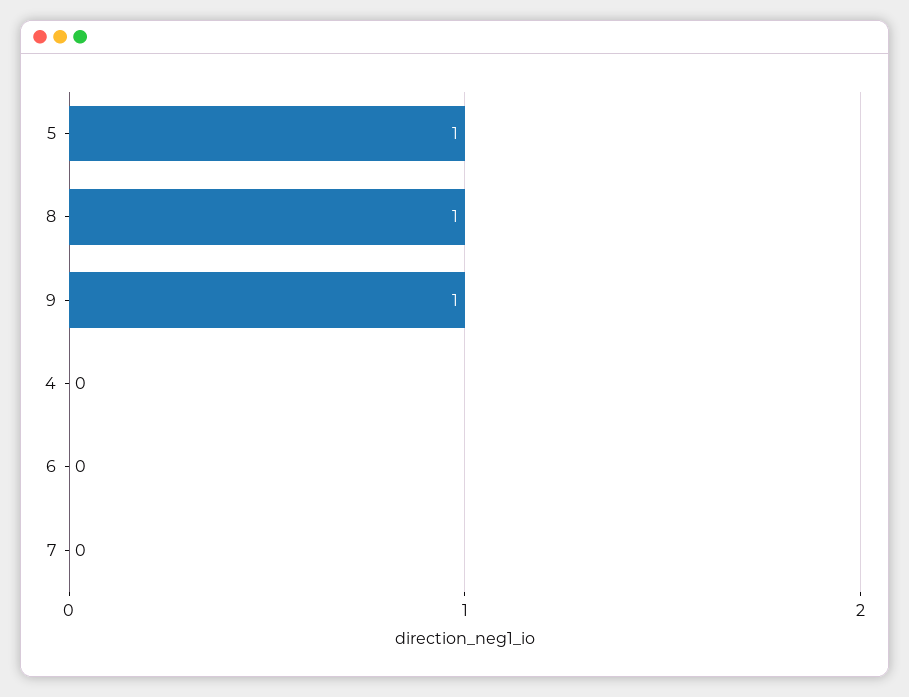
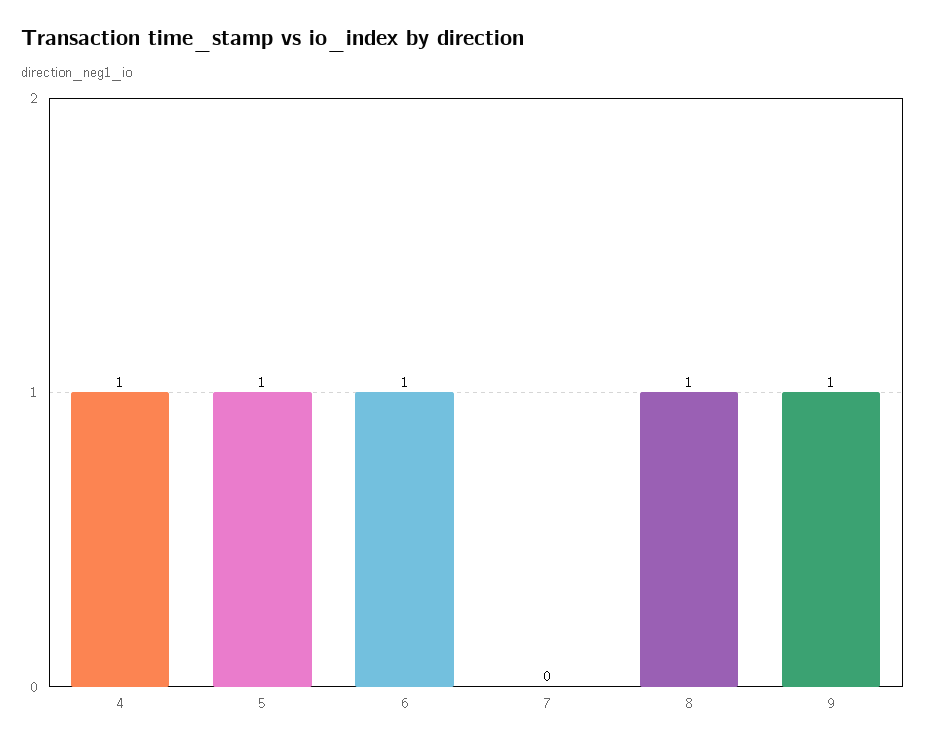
4: 0 -> 1
6: 0 -> 1

